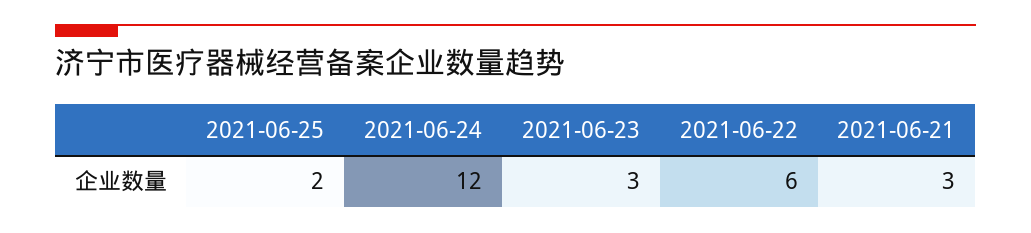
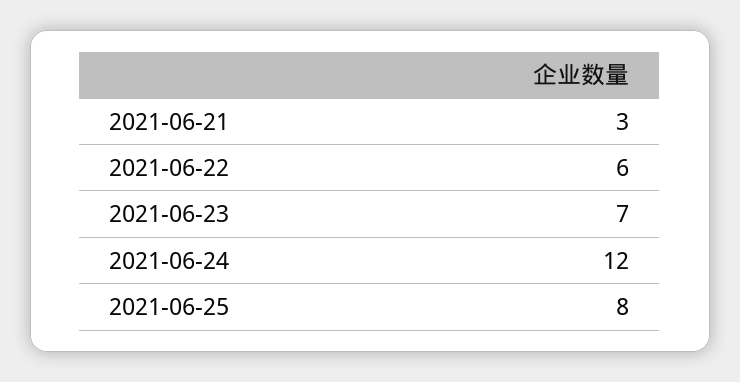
2021-06-25: 2 -> 8
2021-06-23: 3 -> 7

